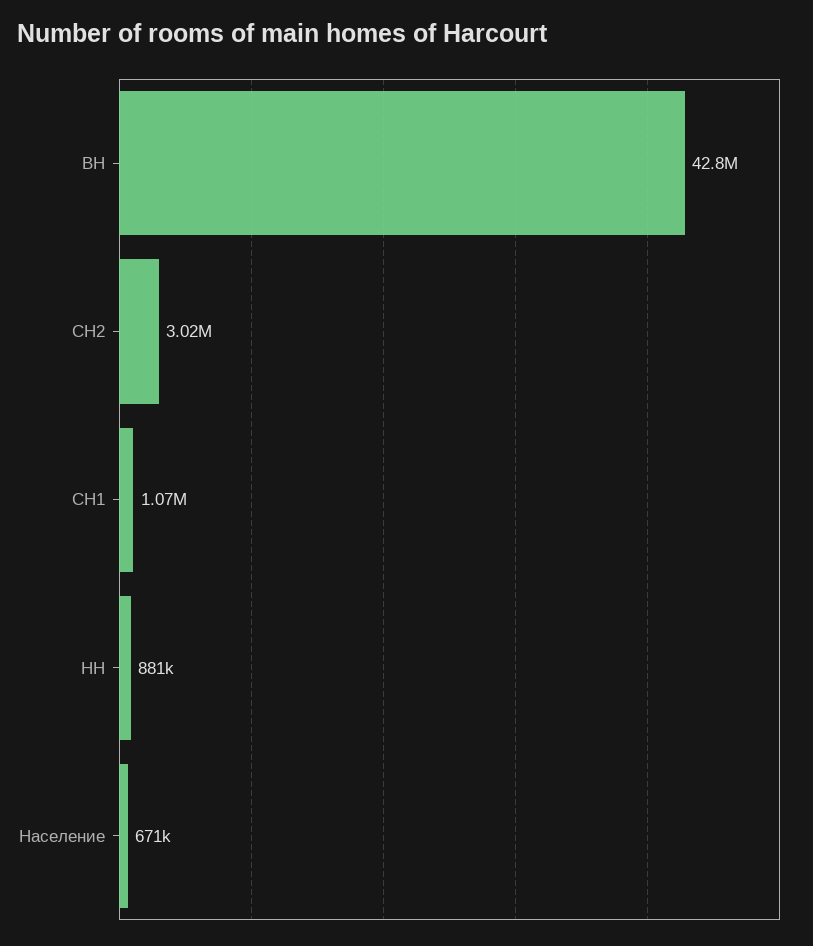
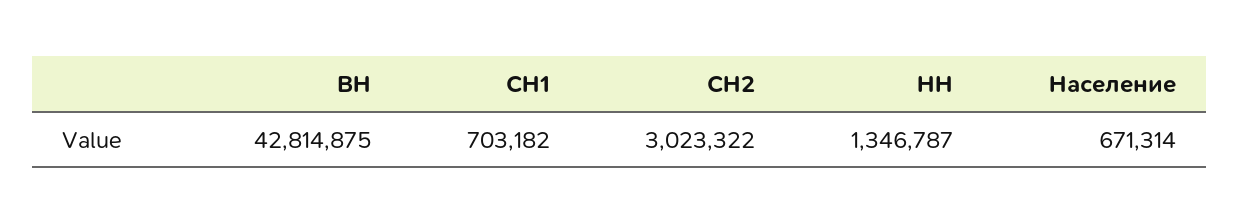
СН1: 1070000 -> 703182
НН: 881000 -> 1346787

